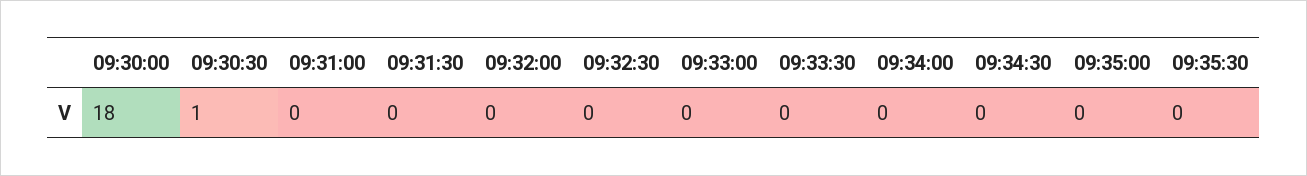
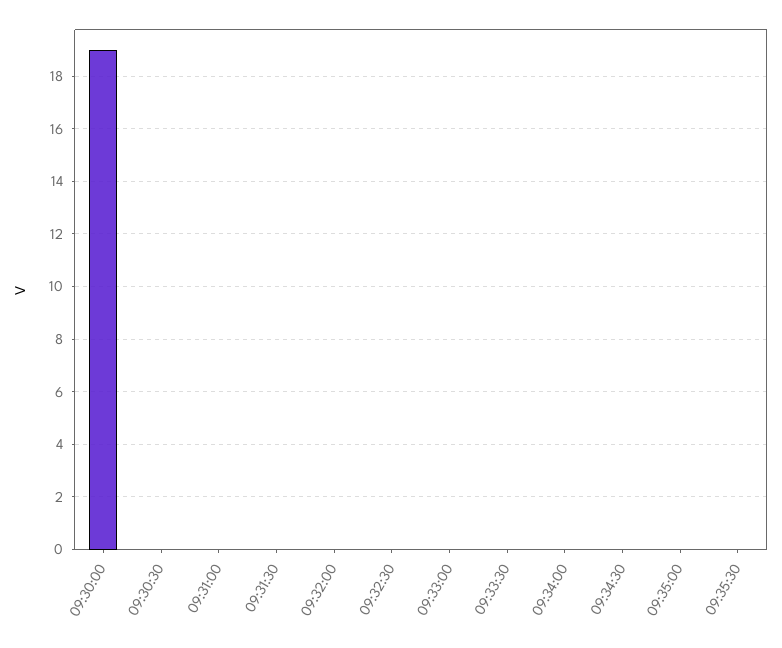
09:30:00: 18 -> 19
09:30:30: 1 -> 0

